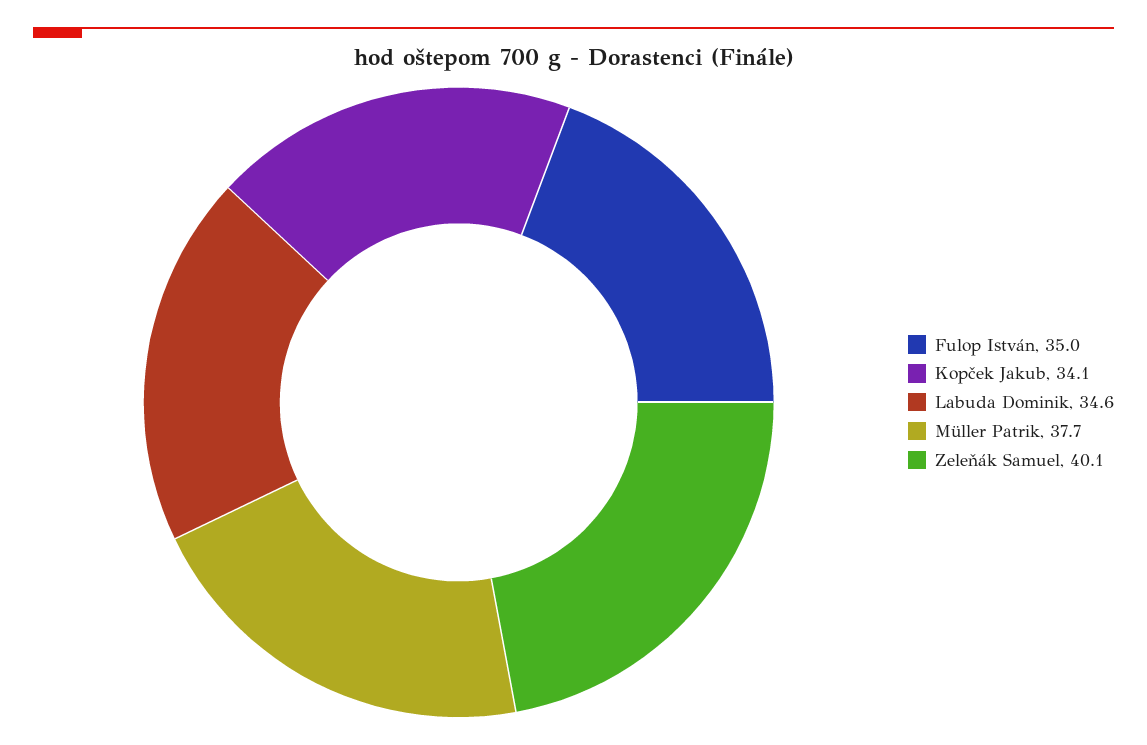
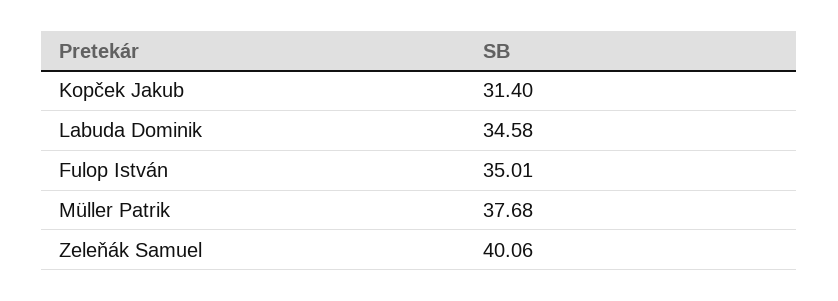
Kopček Jakub: 34.1 -> 31.4

